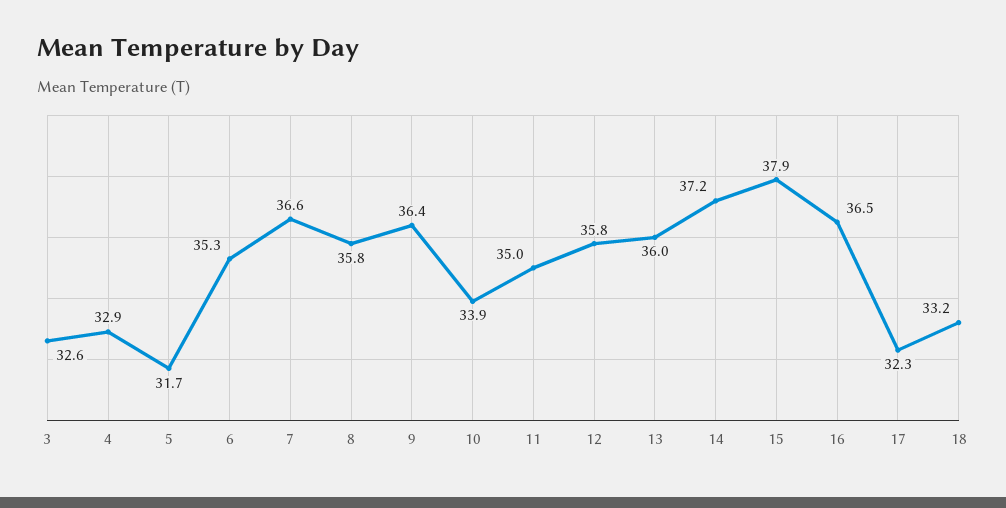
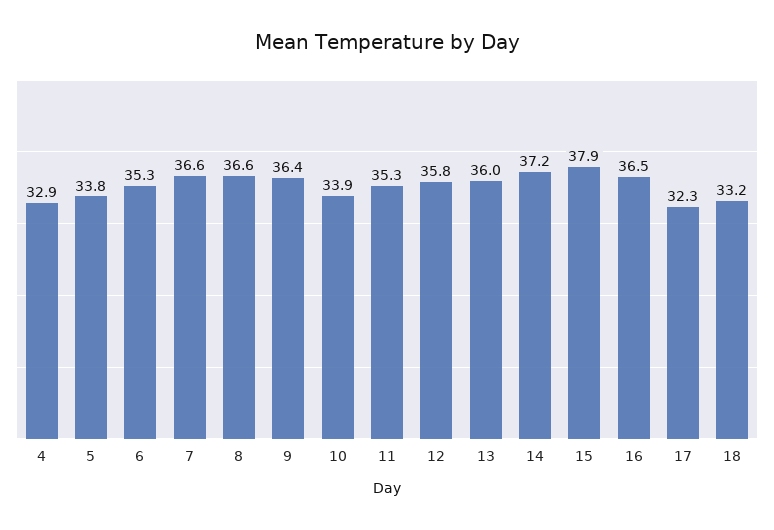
3: 32.6 -> none
5: 31.7 -> 33.8
8: 35.8 -> 36.6
11: 35 -> 35.3

